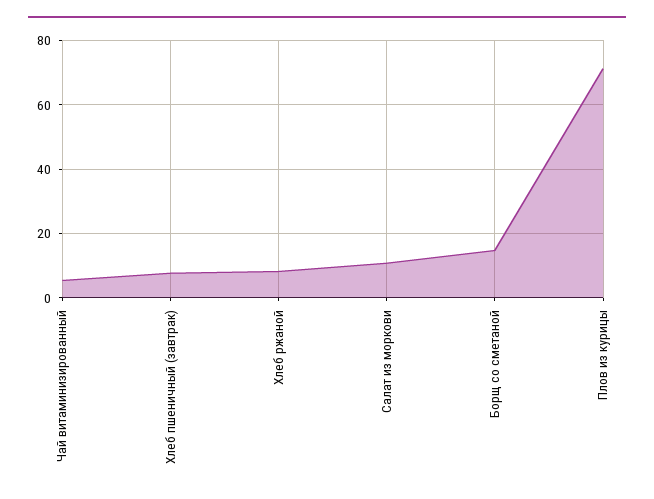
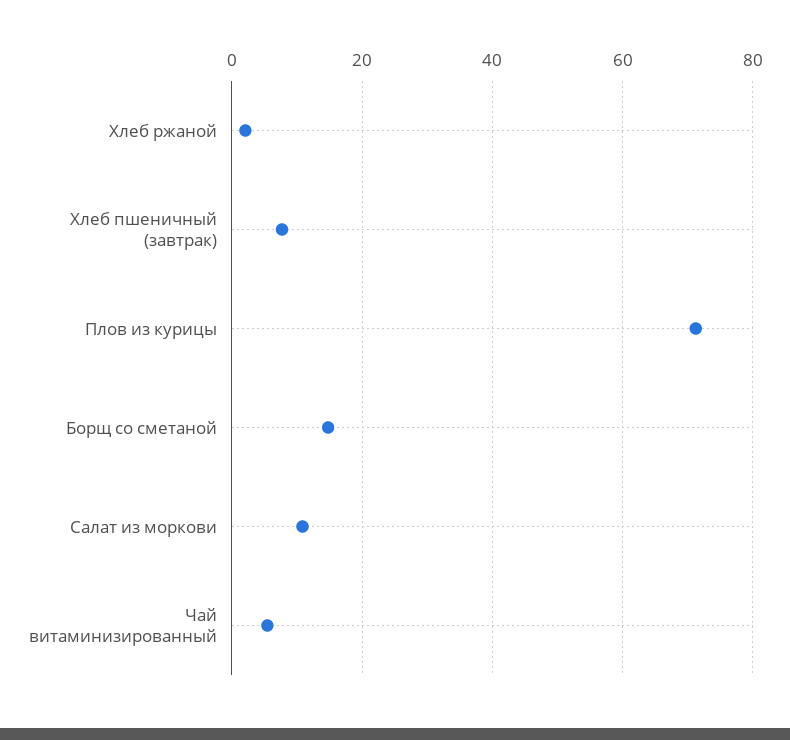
Хлеб ржаной: 8 -> 2

